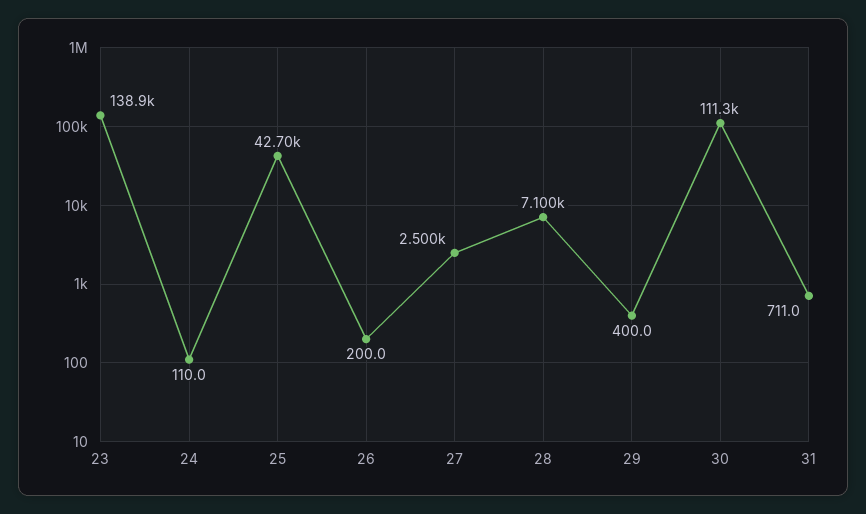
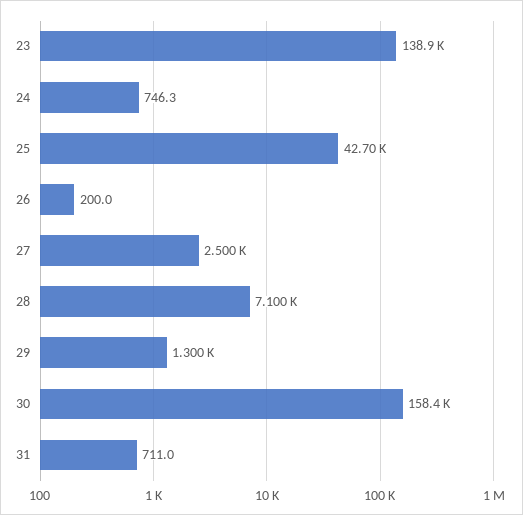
24: 110 -> 746.3
29: 400 -> 1300
30: 111300 -> 158400

